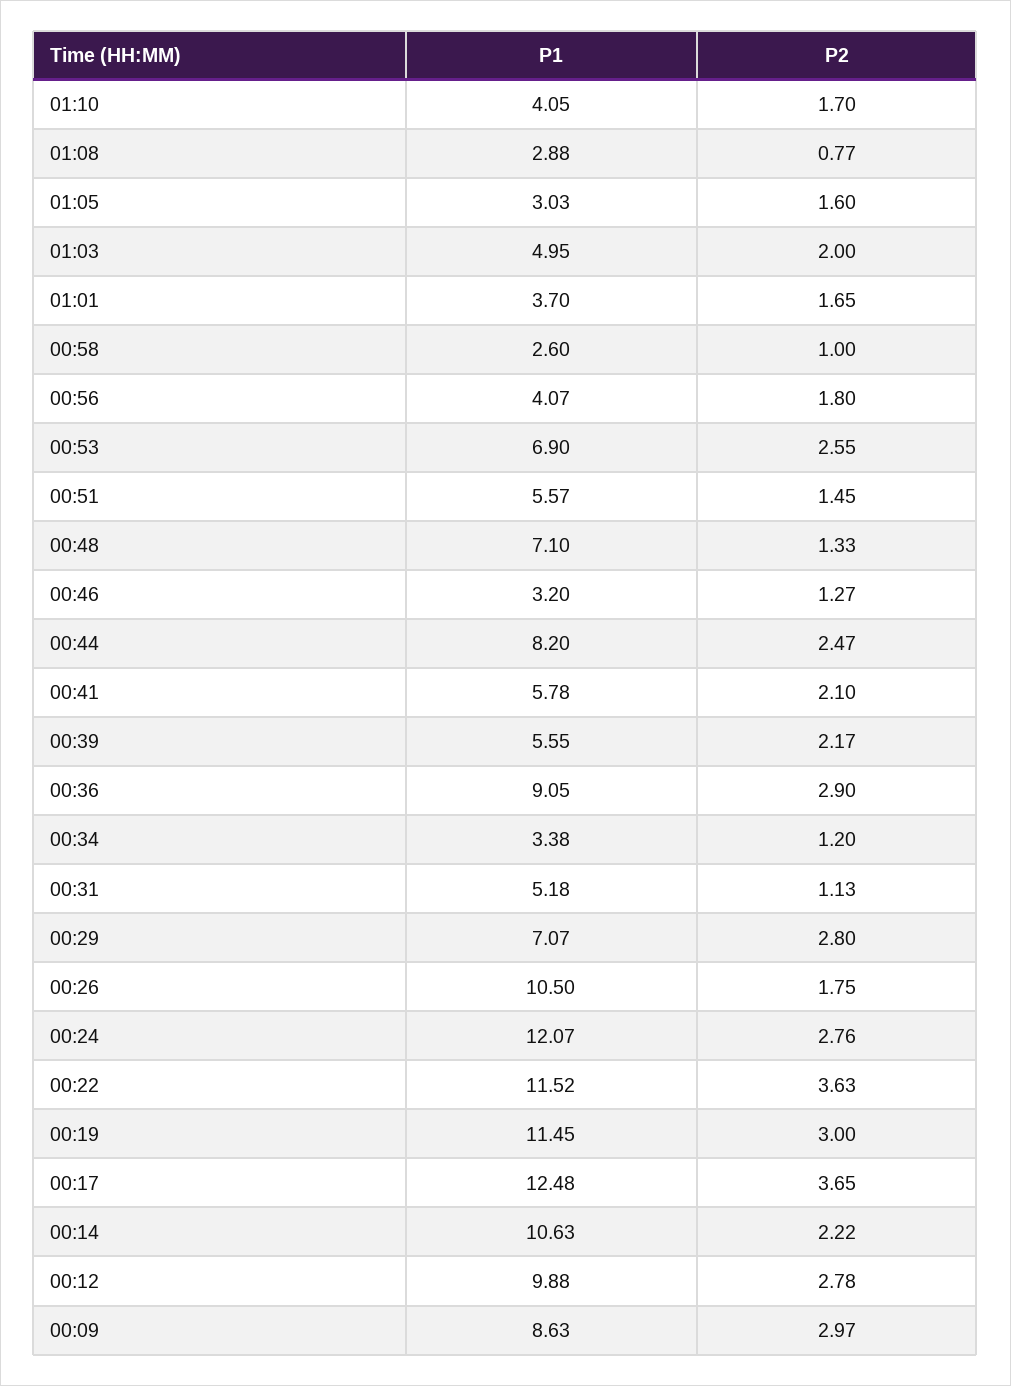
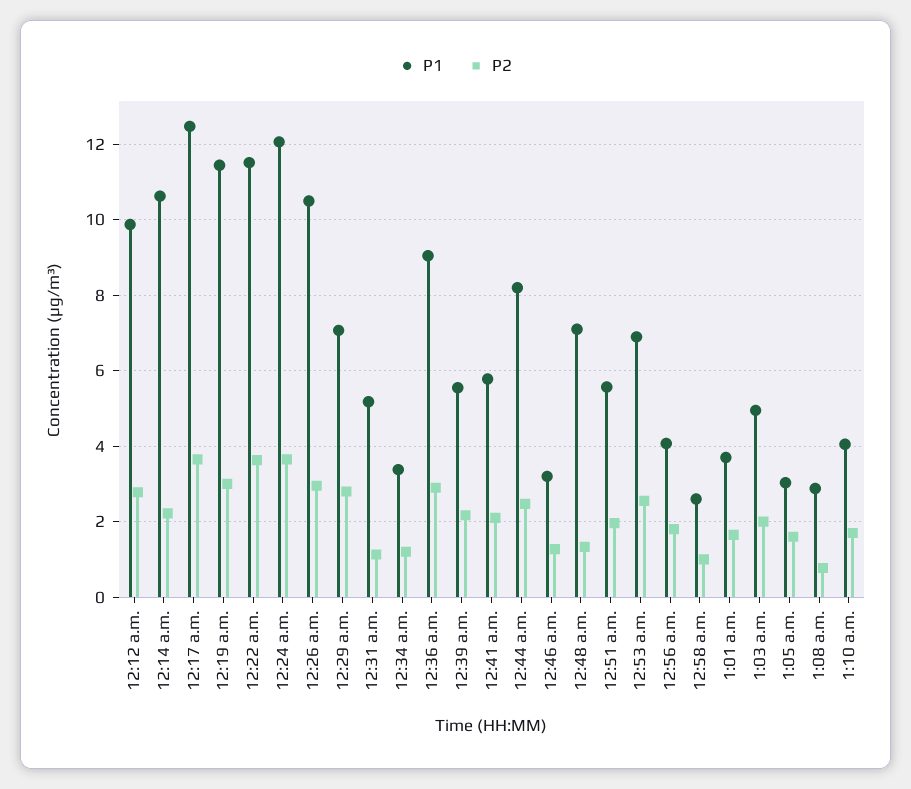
P2, 00:51: 1.45 -> 2
P2, 00:26: 1.75 -> 3
P2, 00:24: 2.76 -> 3.6
P1, 00:09: 8.63 -> none
P2, 00:09: 2.97 -> none

